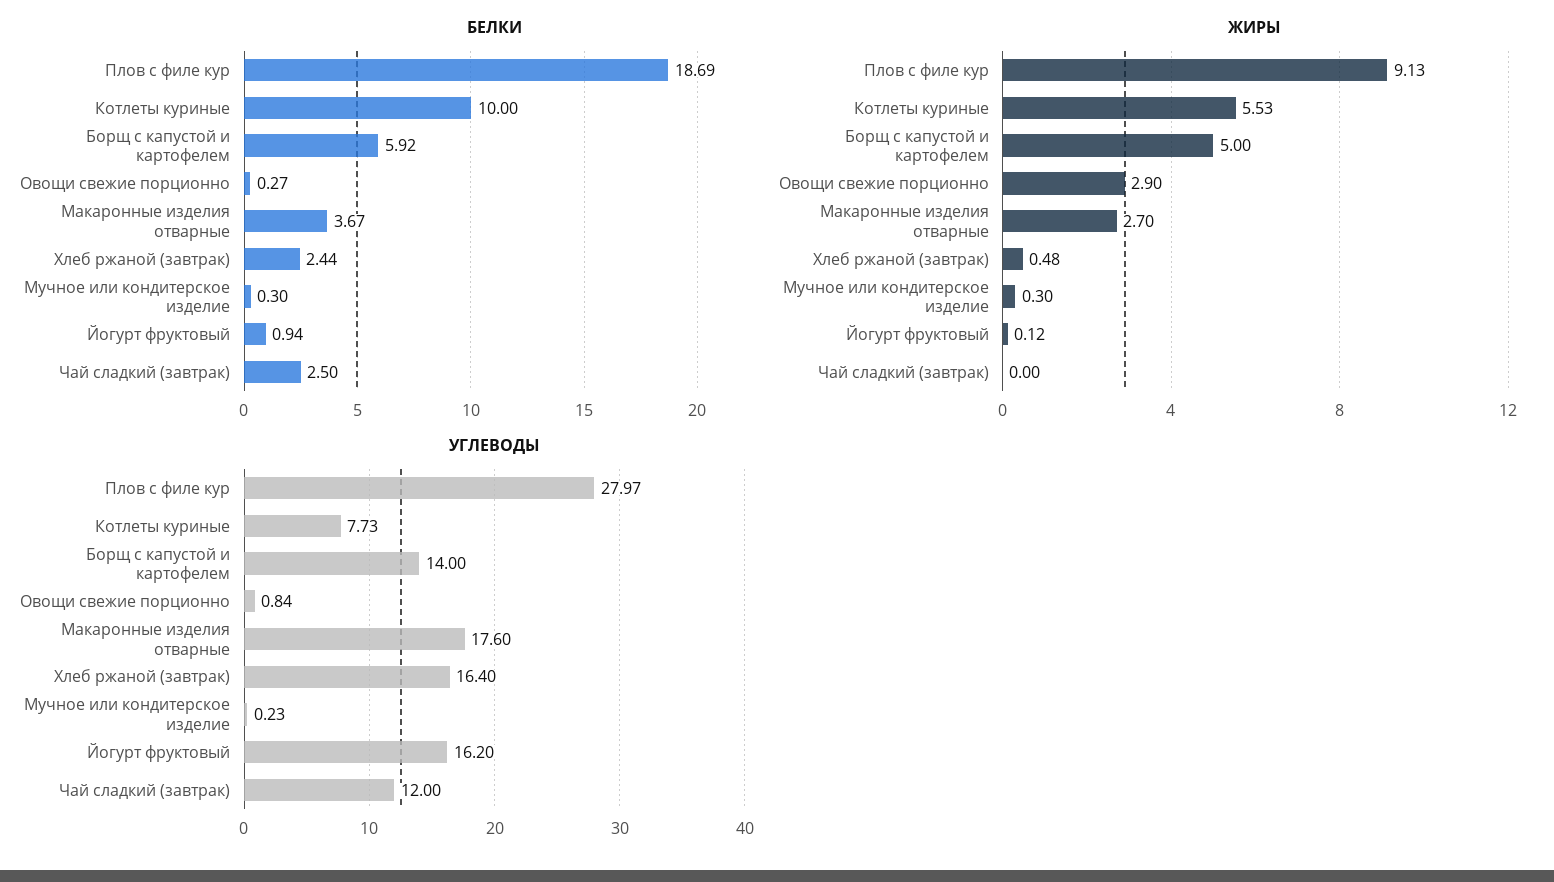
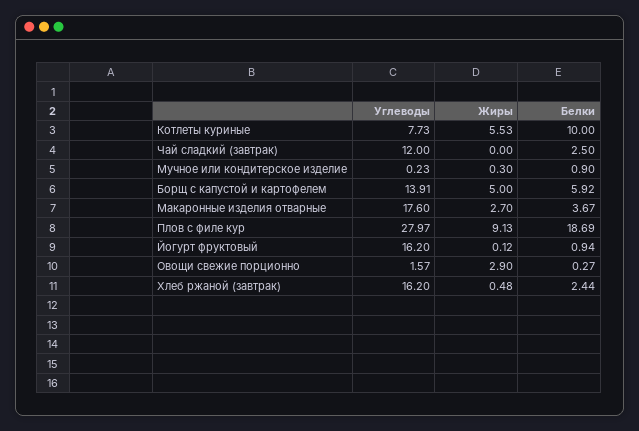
БЕЛКИ, Мучное или кондитерское изделие: 0.3 -> 0.9
УГЛЕВОДЫ, Борщ с капустой и картофелем: 14 -> 13.91
УГЛЕВОДЫ, Овощи свежие порционно: 0.84 -> 1.57
УГЛЕВОДЫ, Хлеб ржаной (завтрак): 16.4 -> 16.2

